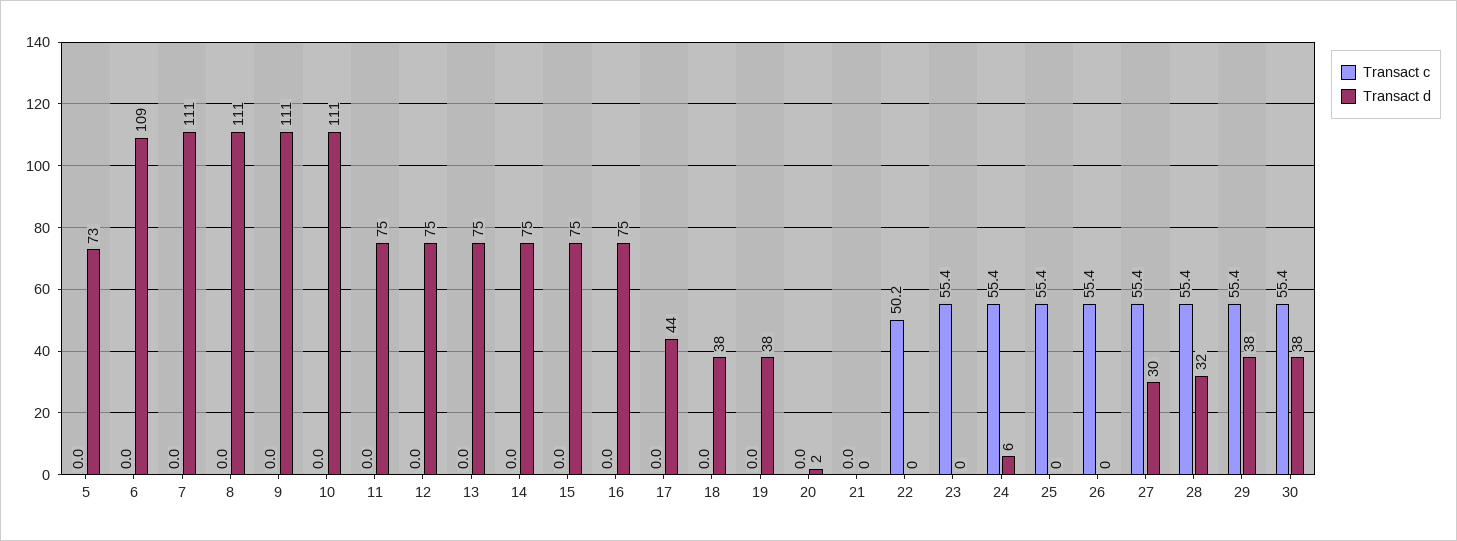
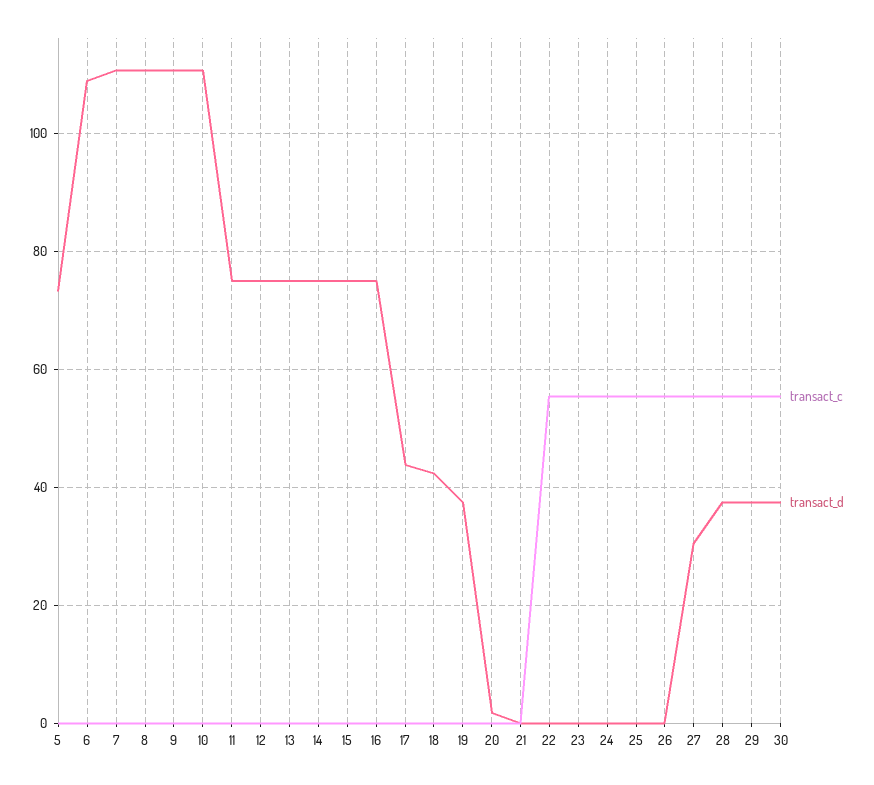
Transact d, 18: 38 -> 42
Transact c, 22: 50.2 -> 56
Transact d, 24: 6 -> 0
Transact d, 28: 32 -> 38

